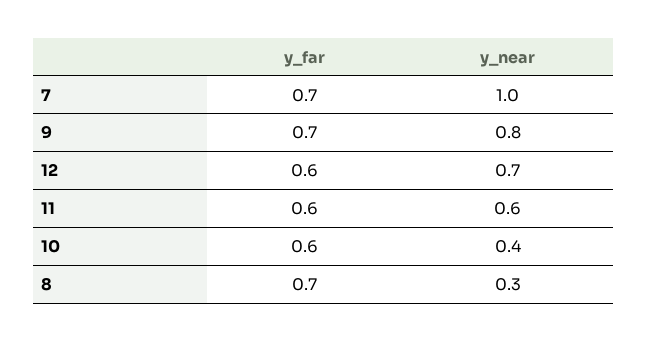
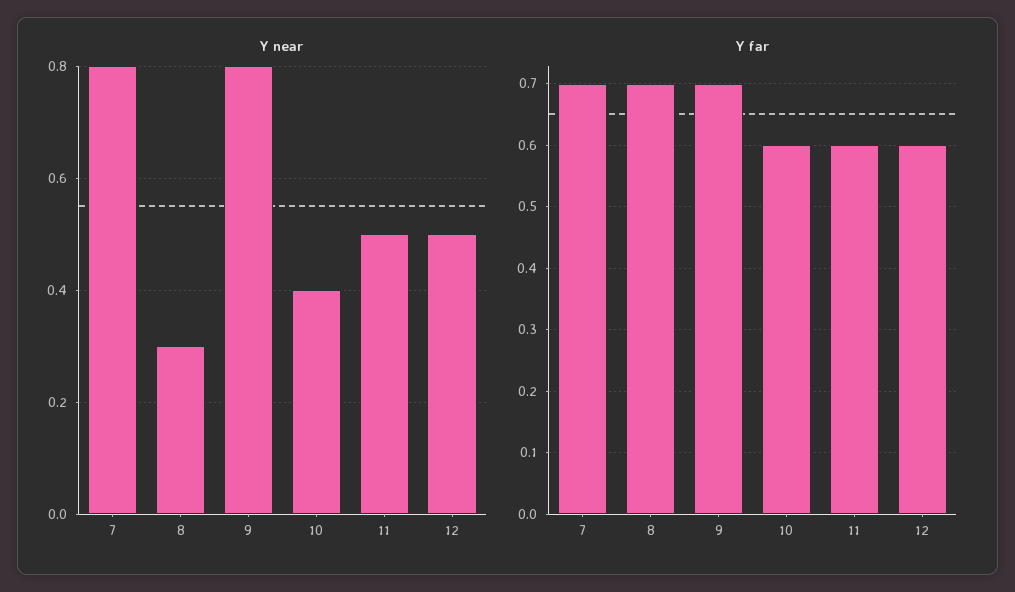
y_near, 7: 1 -> 0.8
y_near, 12: 0.7 -> 0.5
y_near, 11: 0.6 -> 0.5

